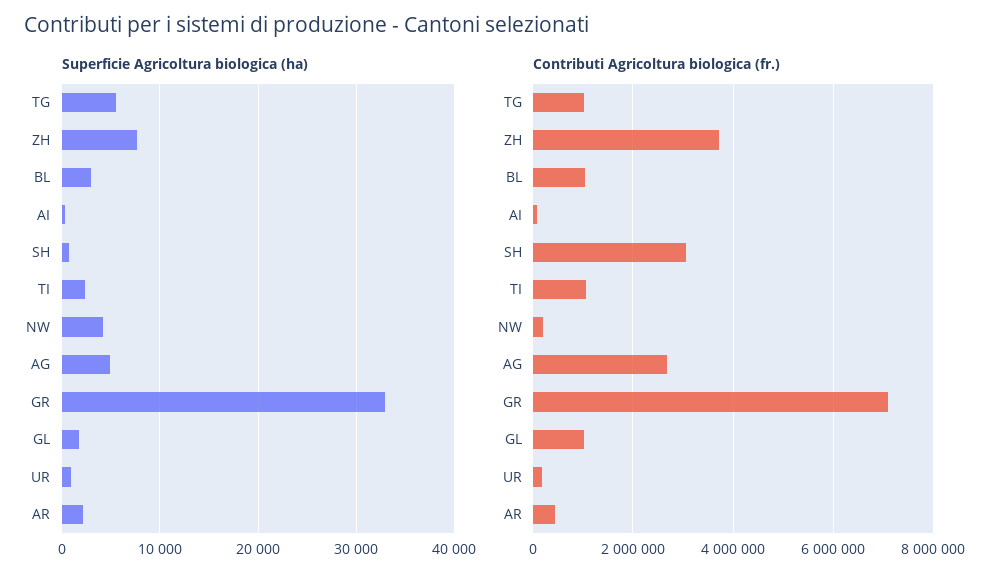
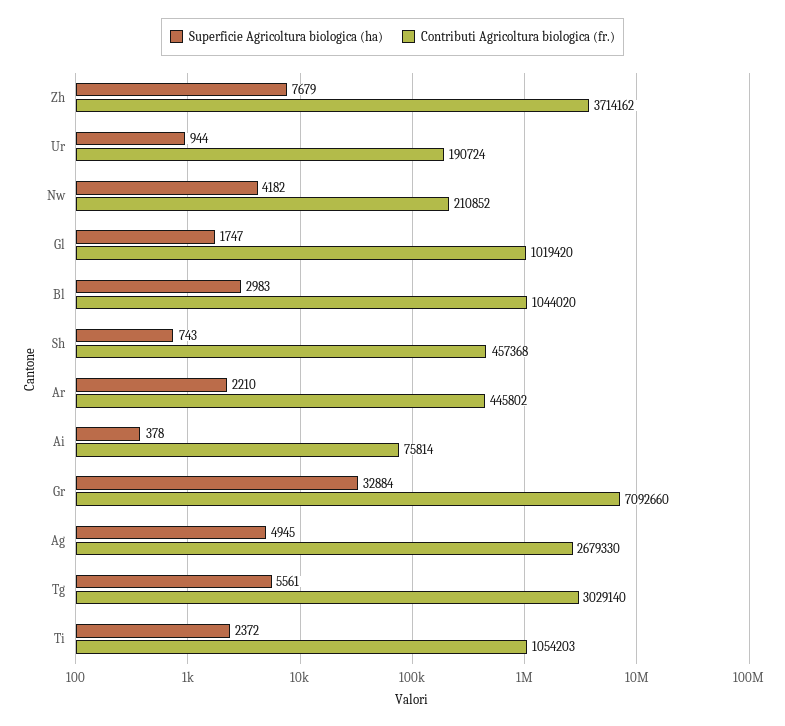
Contributi Agricoltura biologica (fr.), TG: 1000000 -> 3029140
Contributi Agricoltura biologica (fr.), SH: 3000000 -> 457368

